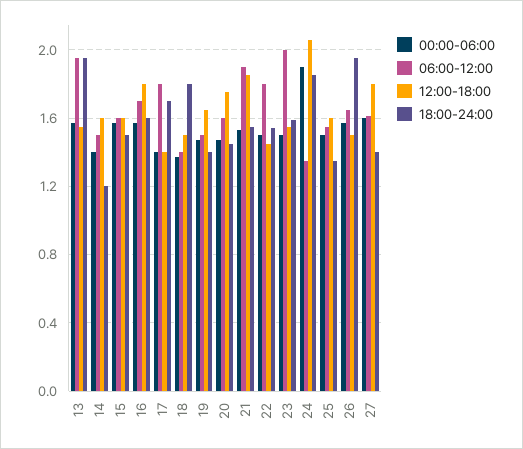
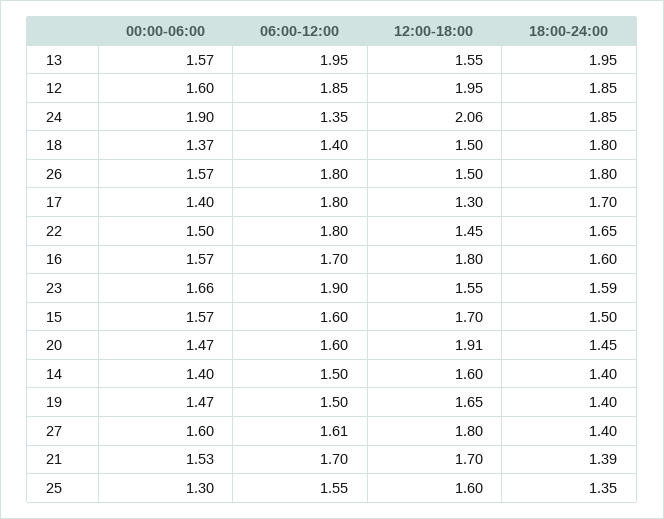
18:00-24:00, 14: 1.2 -> 1.4
12:00-18:00, 15: 1.6 -> 1.7
12:00-18:00, 17: 1.4 -> 1.3
12:00-18:00, 20: 1.75 -> 1.91
06:00-12:00, 21: 1.9 -> 1.7
12:00-18:00, 21: 1.85 -> 1.7
18:00-24:00, 21: 1.55 -> 1.39
18:00-24:00, 22: 1.55 -> 1.65
00:00-06:00, 23: 1.5 -> 1.66
06:00-12:00, 23: 2 -> 1.9
00:00-06:00, 25: 1.5 -> 1.3
06:00-12:00, 26: 1.65 -> 1.8
18:00-24:00, 26: 1.95 -> 1.8
00:00-06:00, 12: none -> 1.6
06:00-12:00, 12: none -> 1.85
12:00-18:00, 12: none -> 1.95
18:00-24:00, 12: none -> 1.85

